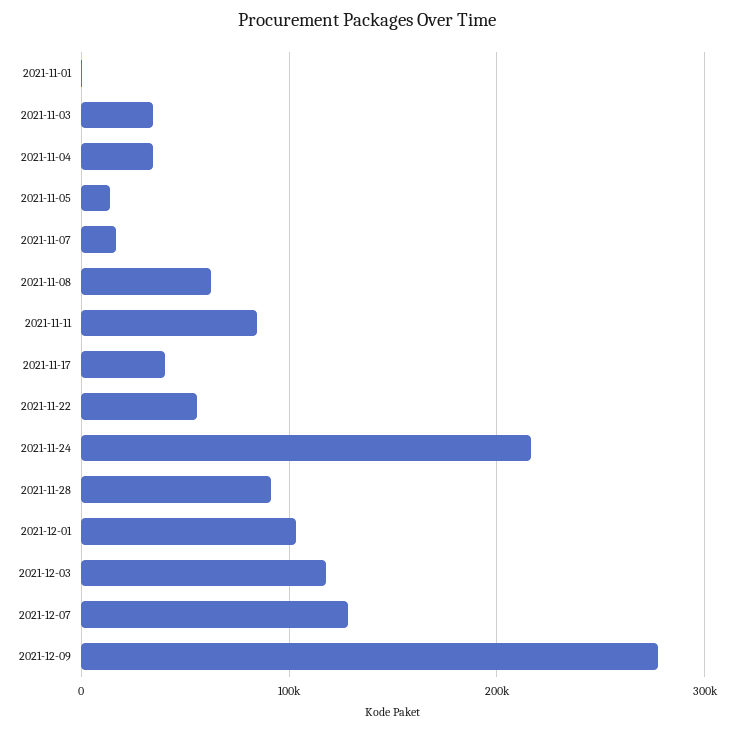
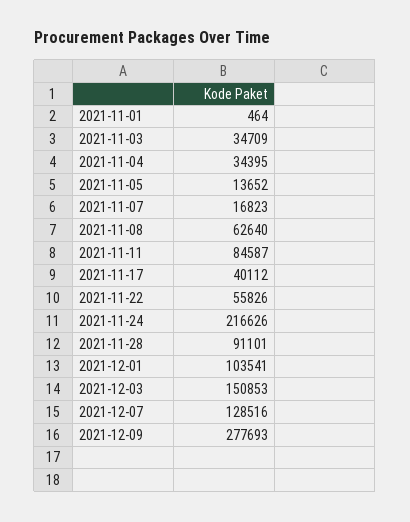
2021-12-03: 120000 -> 150853

